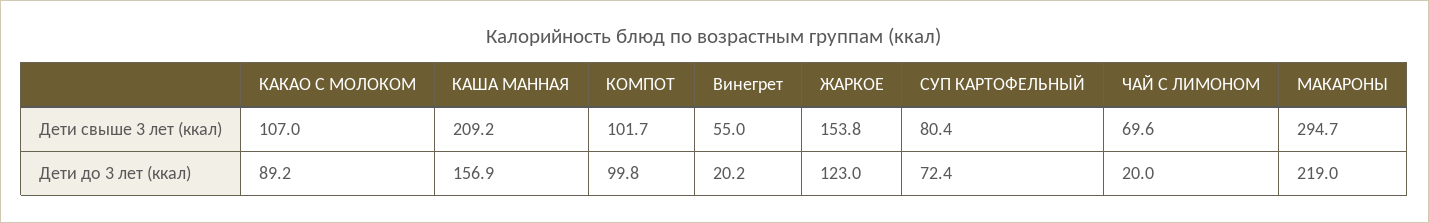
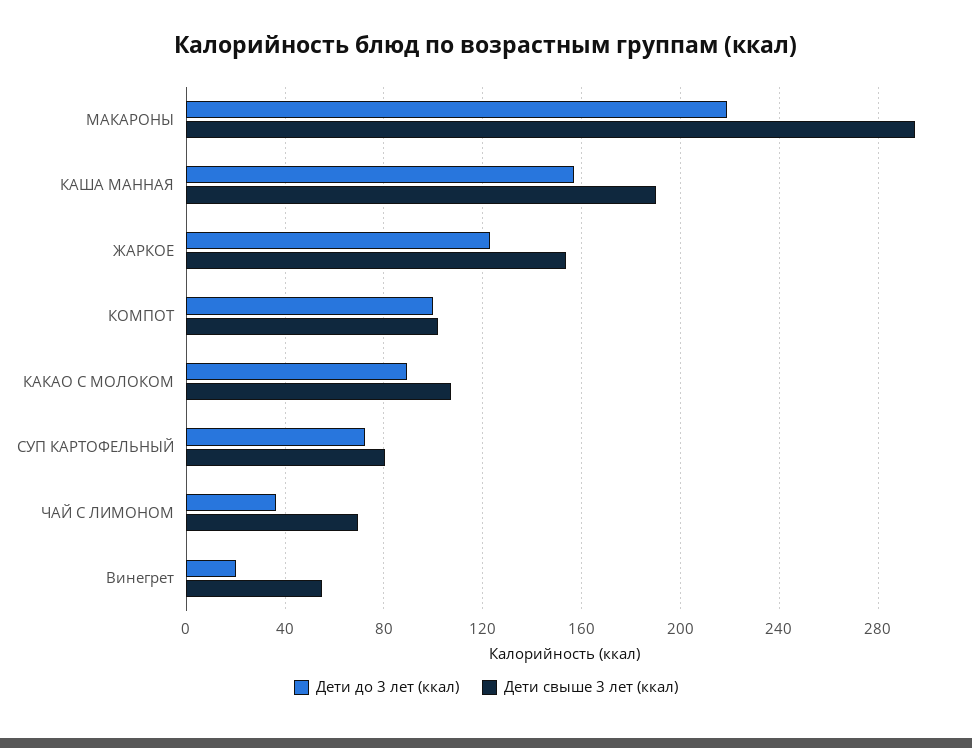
Дети свыше 3 лет (ккал), КАША МАННАЯ: 209.2 -> 190
Дети до 3 лет (ккал), ЧАЙ С ЛИМОНОМ: 20 -> 35

